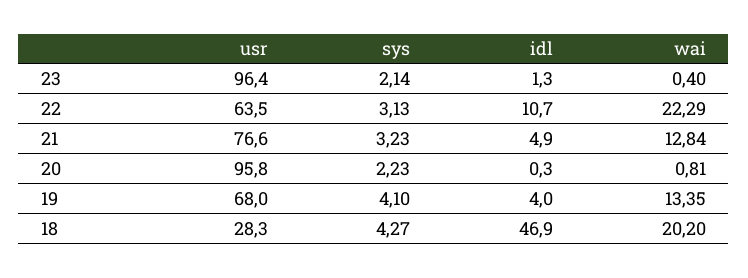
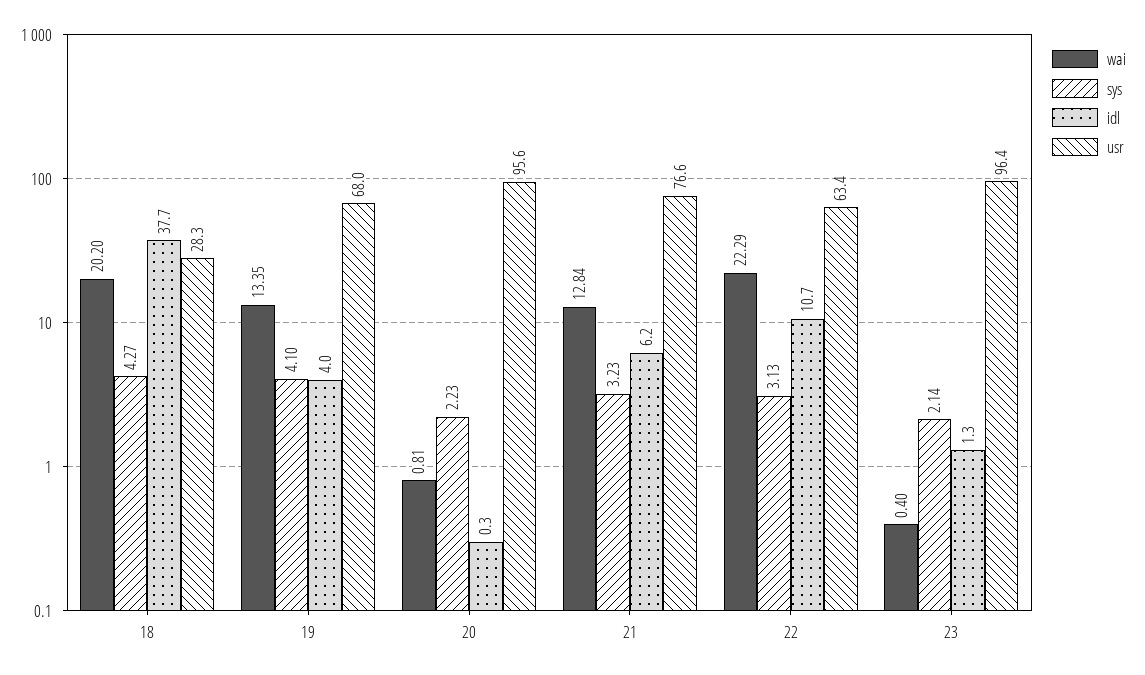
usr, 22: 63.5 -> 63.4
idl, 21: 4.9 -> 6.2
usr, 20: 95.8 -> 95.6
idl, 18: 46.9 -> 37.7

